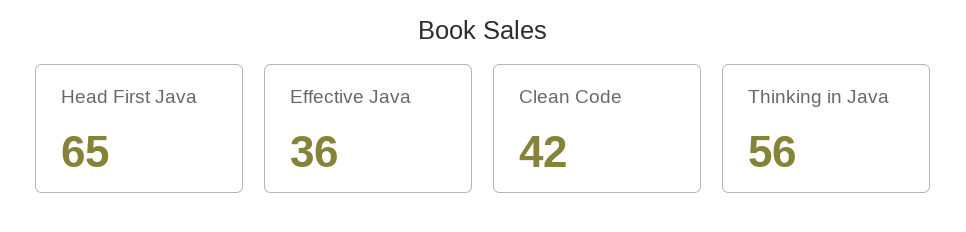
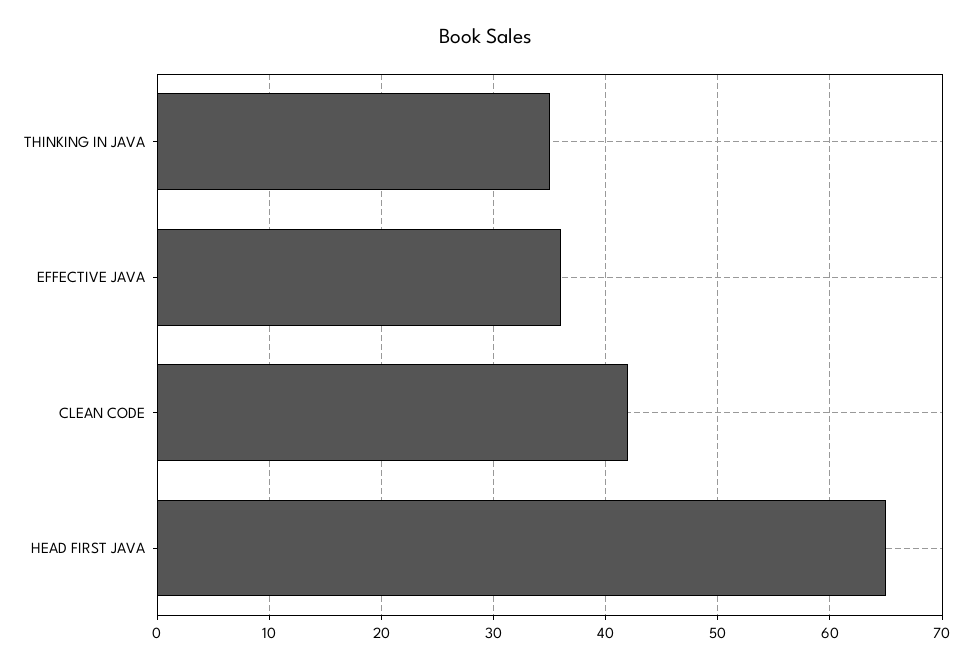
Thinking in Java: 56 -> 35

